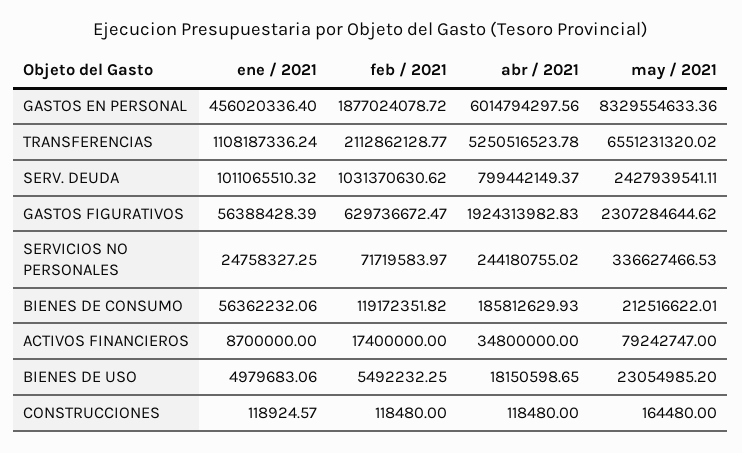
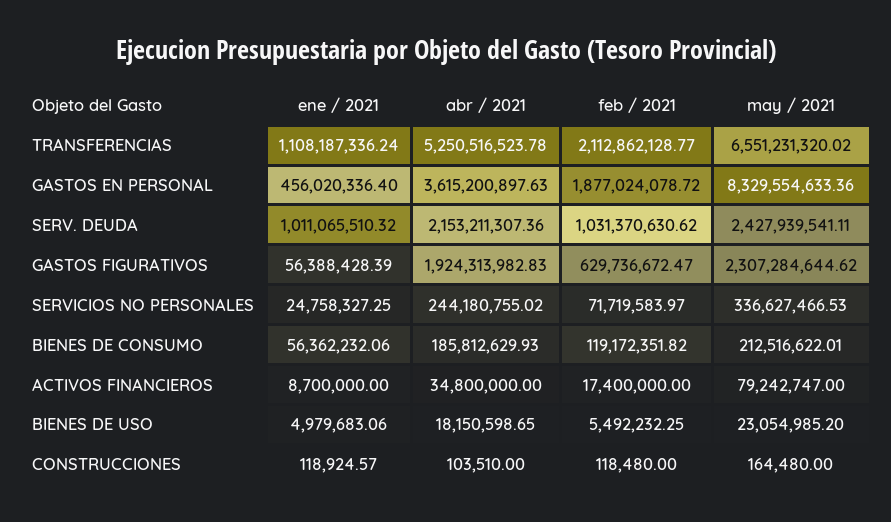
abr / 2021, GASTOS EN PERSONAL: 6014794297.56 -> 3615200897.63
abr / 2021, SERV. DEUDA: 799442149.37 -> 2153211307.36
abr / 2021, CONSTRUCCIONES: 118480 -> 103510

